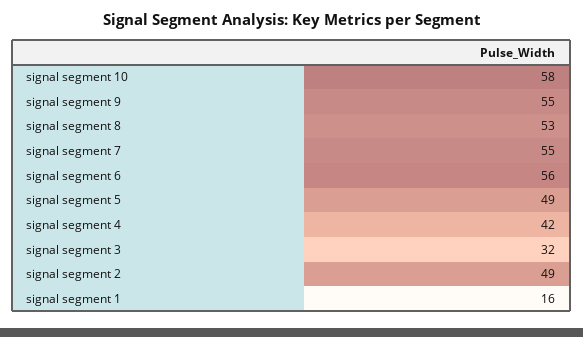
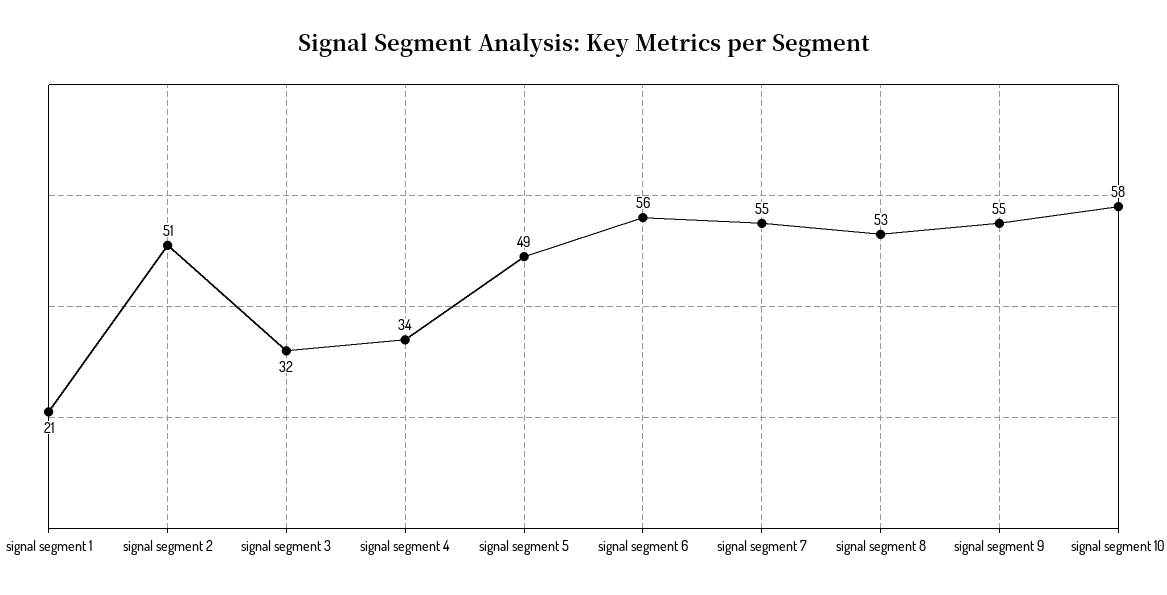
signal segment 4: 42 -> 34
signal segment 2: 49 -> 51
signal segment 1: 16 -> 21

